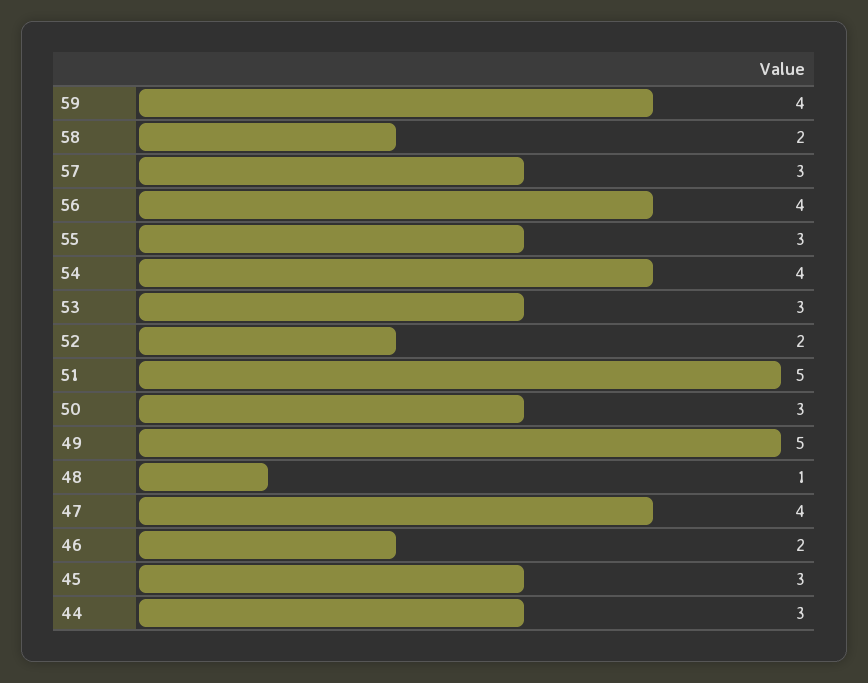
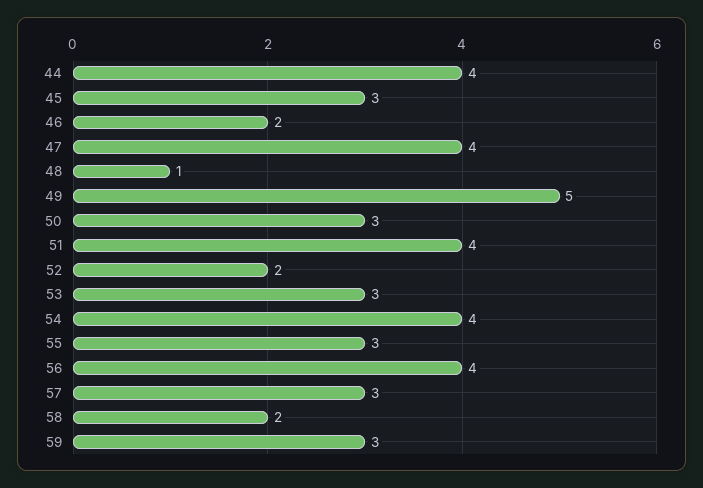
59: 4 -> 3
51: 5 -> 4
44: 3 -> 4

